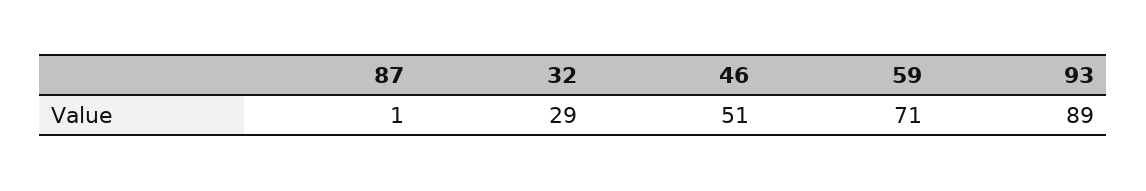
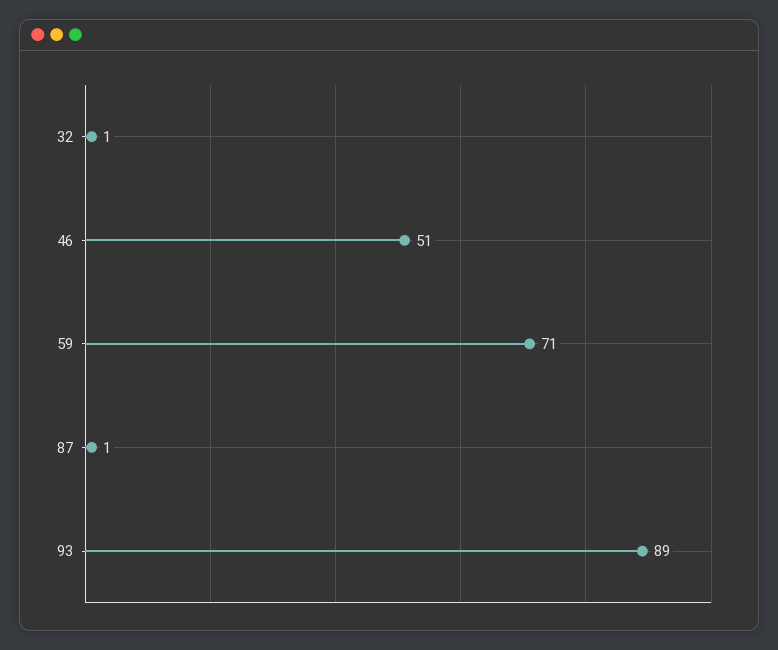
32: 29 -> 1

